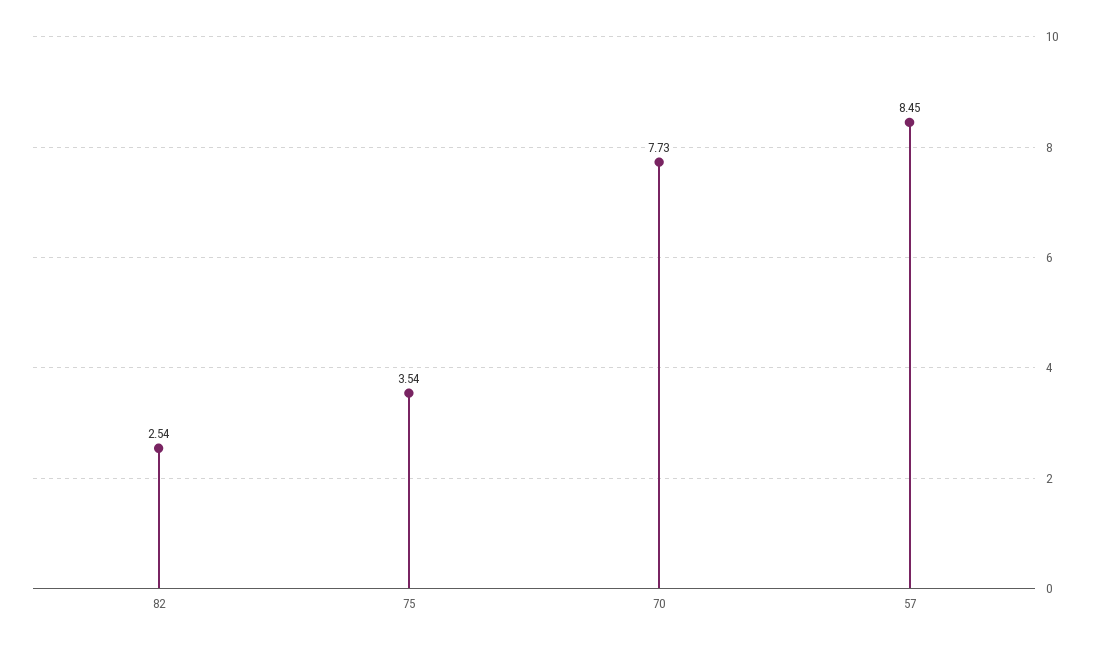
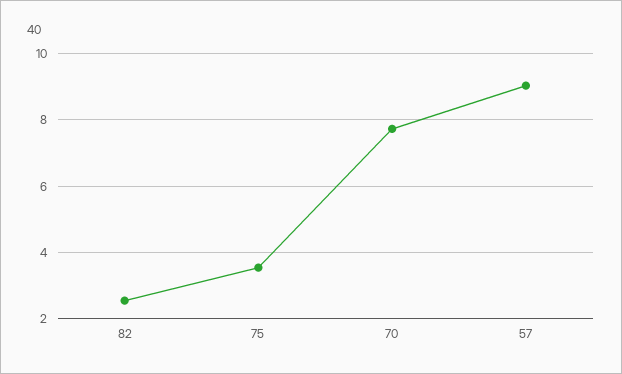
57: 8.45 -> 9

